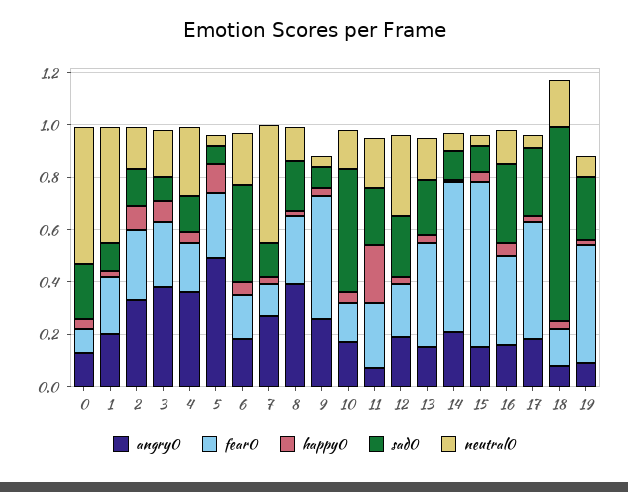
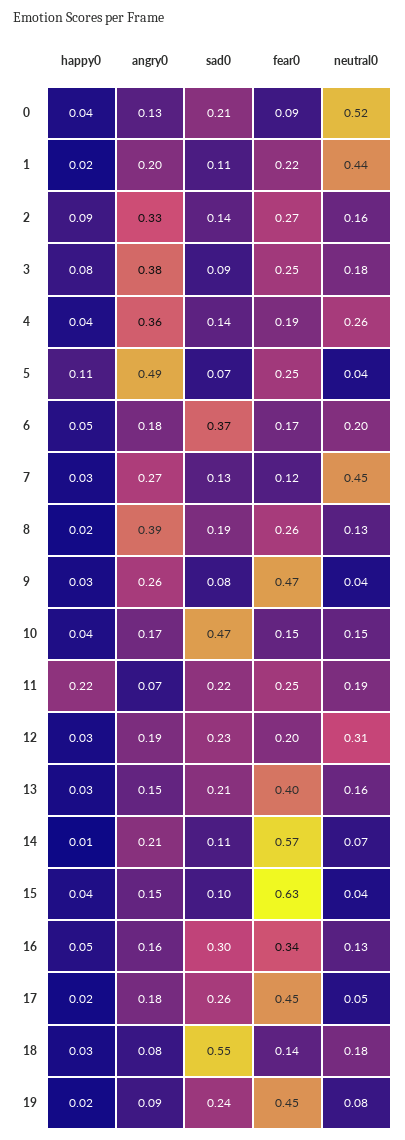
sad0, 18: 0.75 -> 0.55

